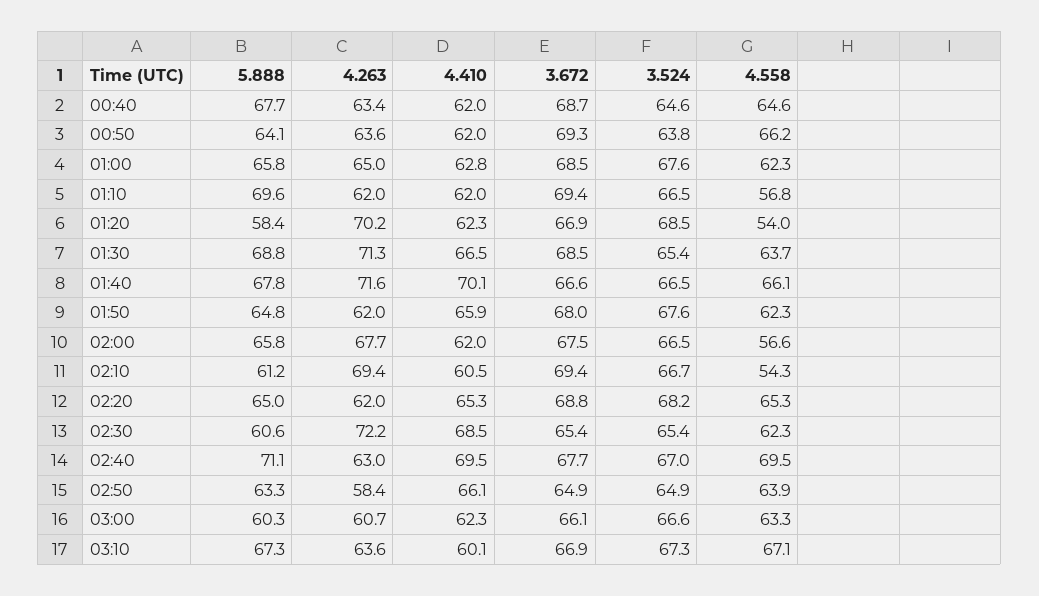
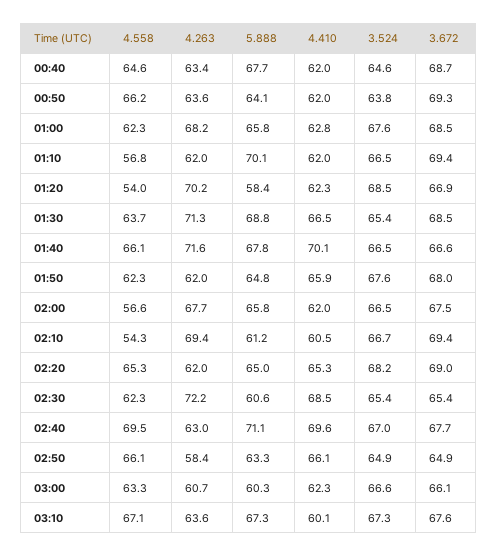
4.263, 01:00: 65 -> 68.2
5.888, 01:10: 69.6 -> 70.1
3.672, 02:20: 68.8 -> 69
4.410, 02:40: 69.5 -> 69.6
4.558, 02:50: 63.9 -> 66.1
3.672, 03:10: 66.9 -> 67.6

